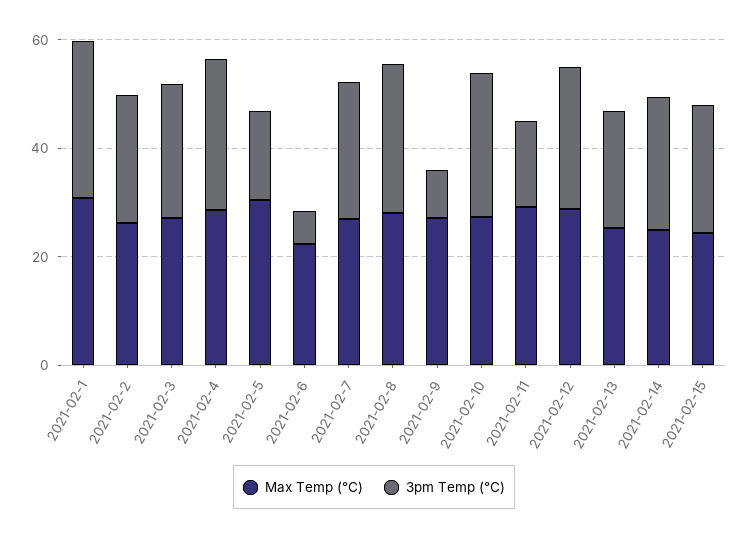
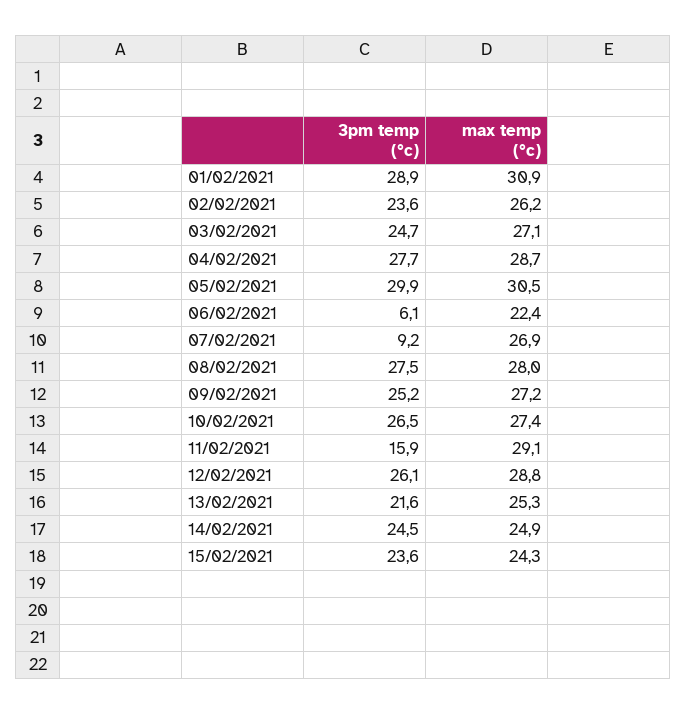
3pm Temp (°C), 2021-02-5: 15 -> 29.9
3pm Temp (°C), 2021-02-7: 25 -> 9.2
3pm Temp (°C), 2021-02-9: 10 -> 25.2

